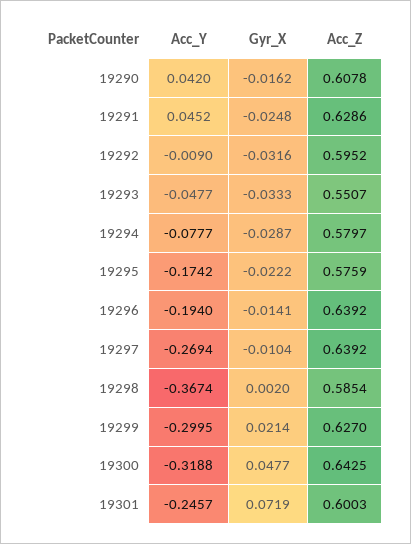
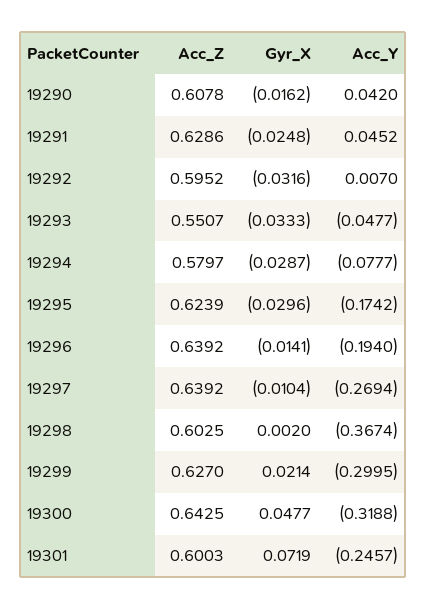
Acc_Y, 19292: -0.009 -> 0.007
Gyr_X, 19295: -0.0222 -> -0.0296
Acc_Z, 19295: 0.5759 -> 0.6239
Acc_Z, 19298: 0.5854 -> 0.6025

